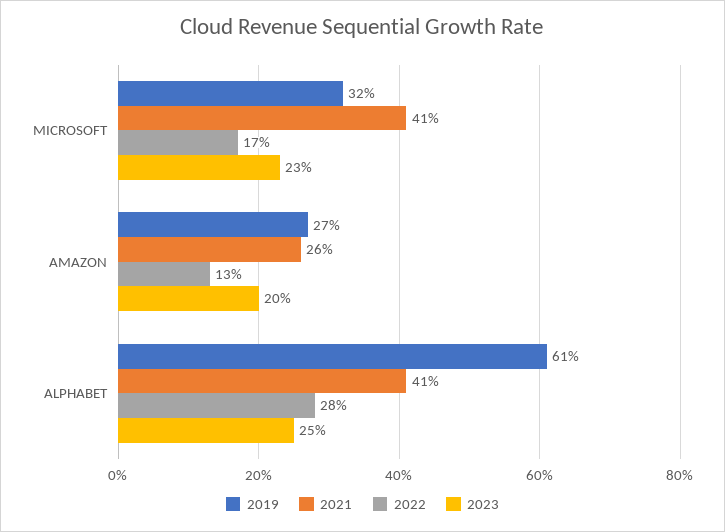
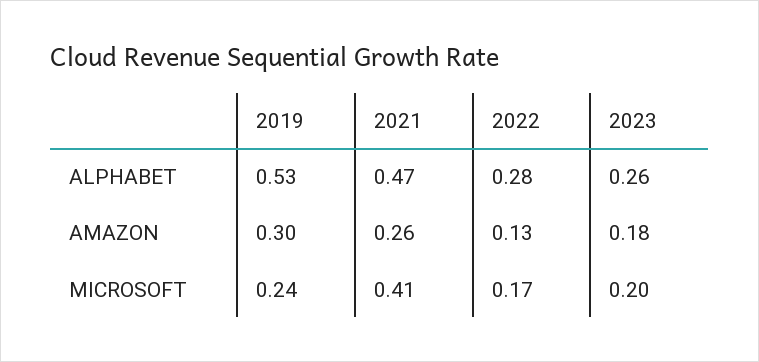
2019, MICROSOFT: 0.32 -> 0.24
2023, MICROSOFT: 0.23 -> 0.2
2019, AMAZON: 0.27 -> 0.3
2023, AMAZON: 0.2 -> 0.18
2019, ALPHABET: 0.61 -> 0.53
2021, ALPHABET: 0.41 -> 0.47
2023, ALPHABET: 0.25 -> 0.26

